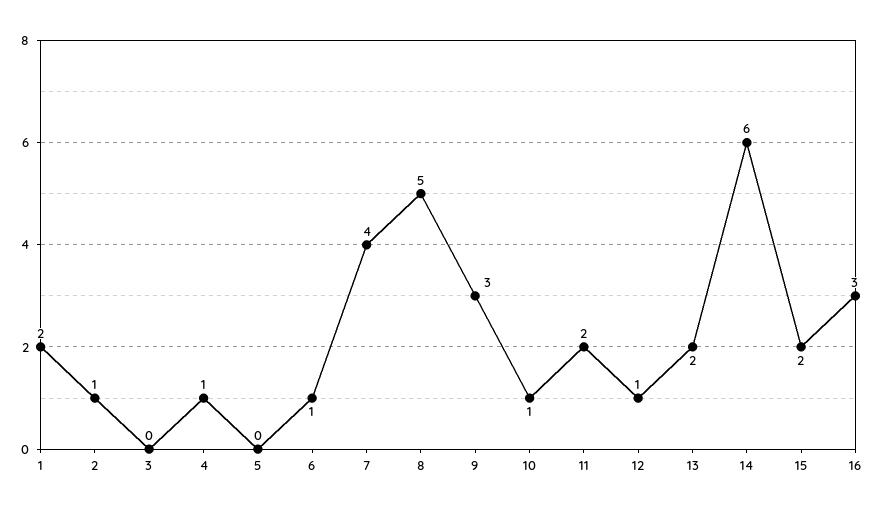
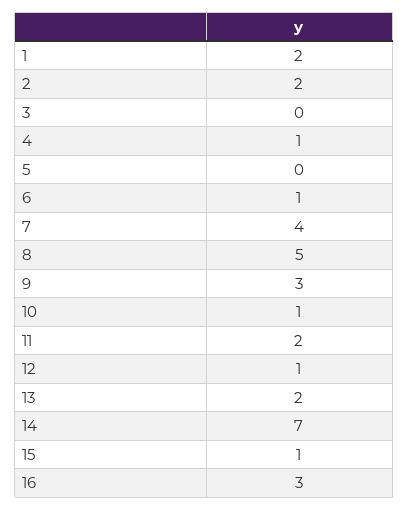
2: 1 -> 2
14: 6 -> 7
15: 2 -> 1

